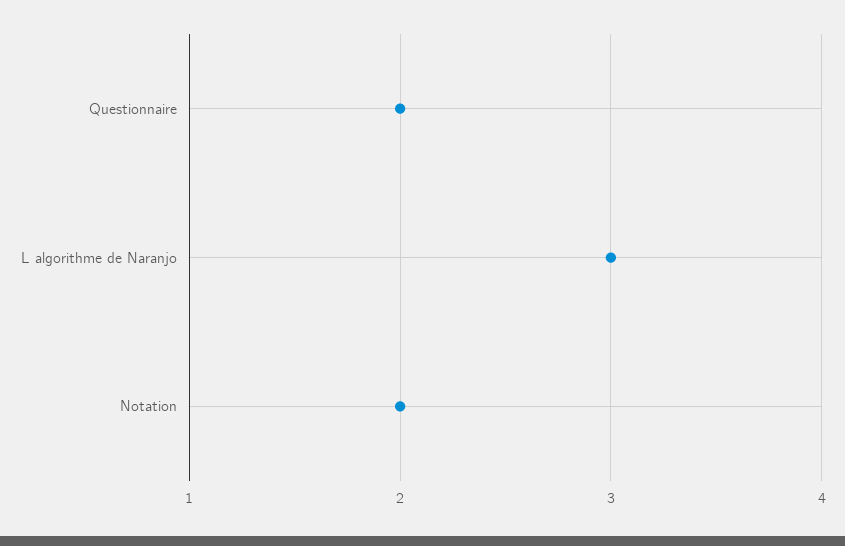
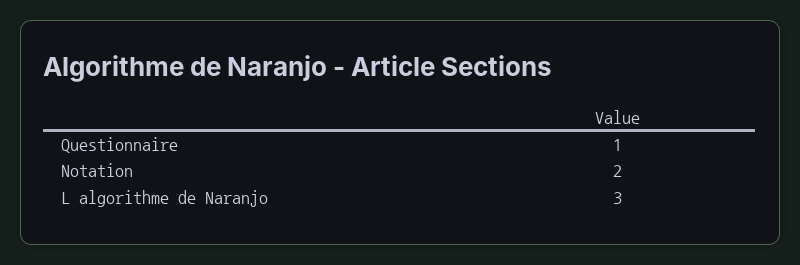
Questionnaire: 2 -> 1

